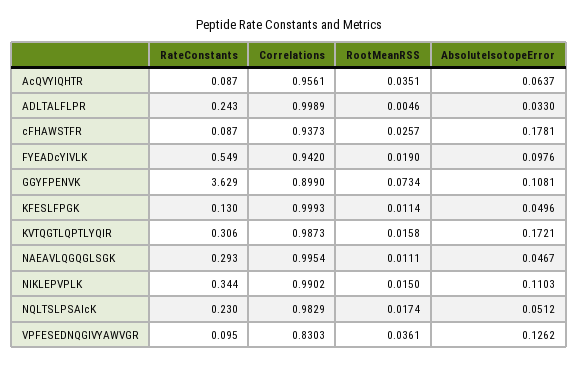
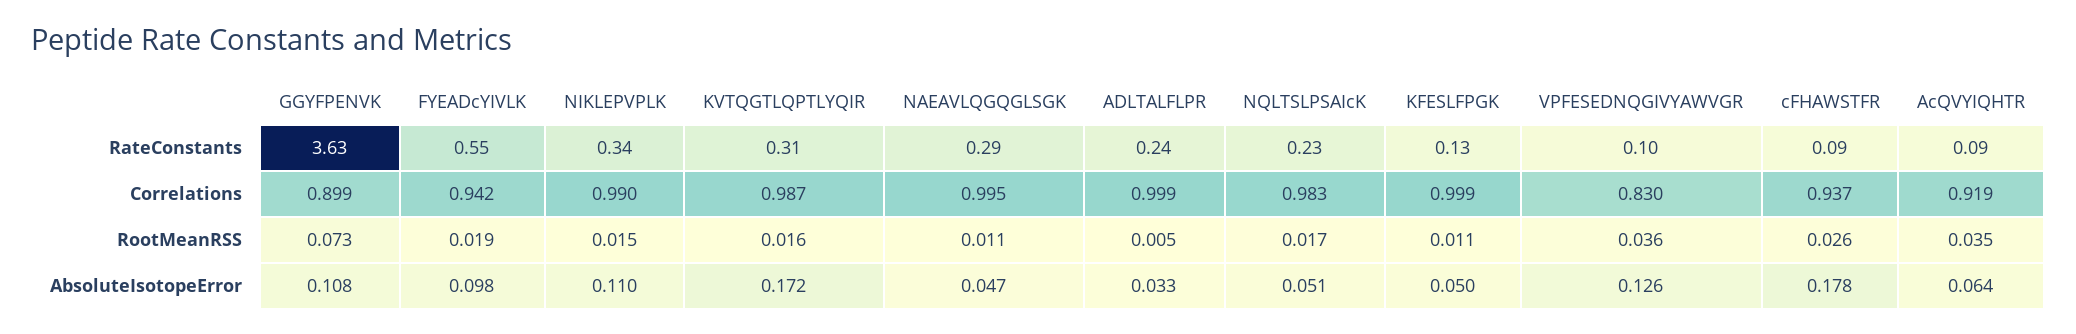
Correlations, AcQVYIQHTR: 0.9561 -> 0.919

